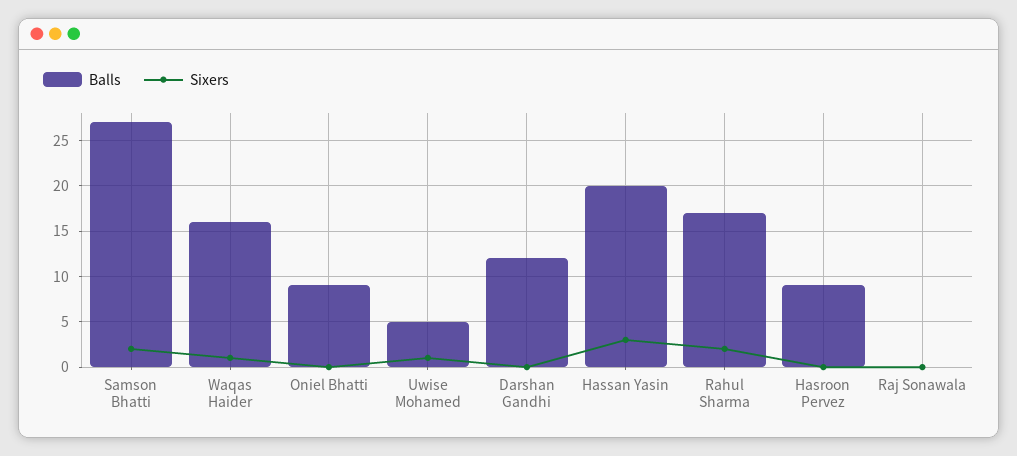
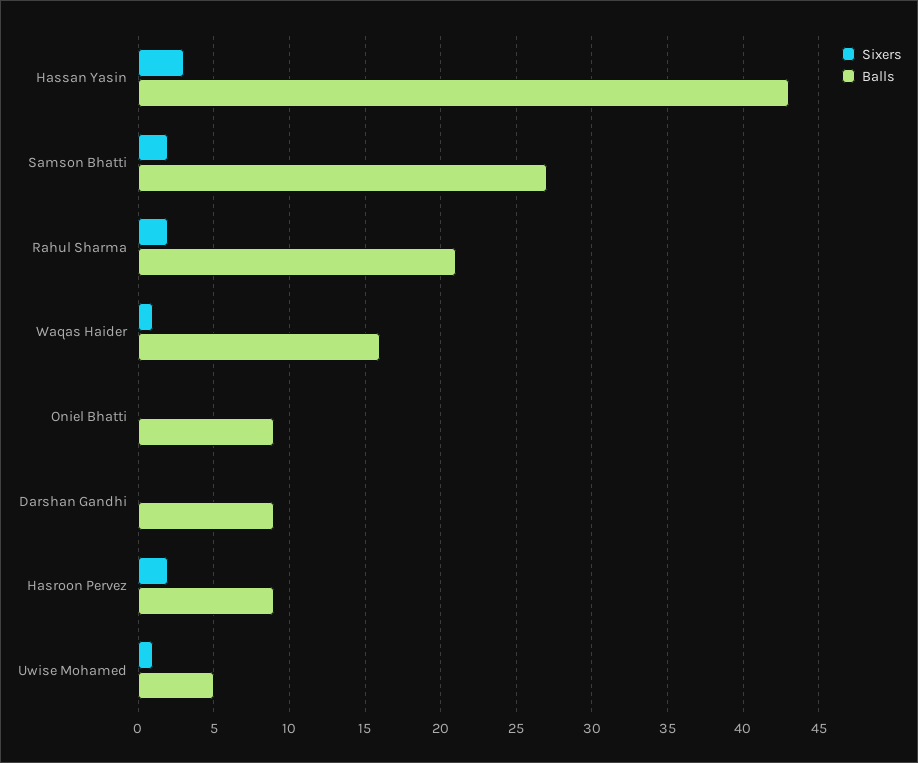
Balls, Darshan Gandhi: 12 -> 9
Balls, Hassan Yasin: 20 -> 43
Balls, Rahul Sharma: 17 -> 21
Sixers, Hasroon Pervez: 0 -> 2
Balls, Raj Sonawala: 0 -> none
Sixers, Raj Sonawala: 0 -> none

